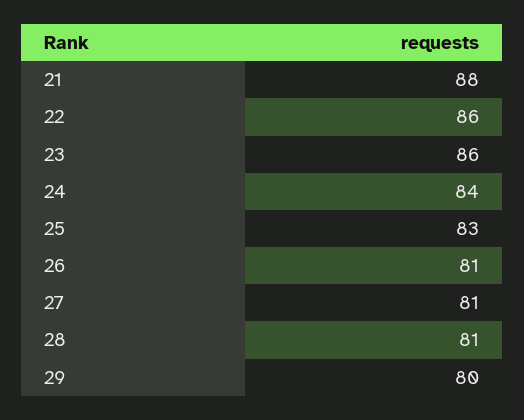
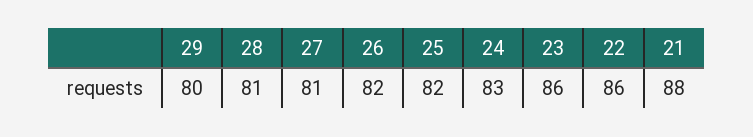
24: 84 -> 83
25: 83 -> 82
26: 81 -> 82

